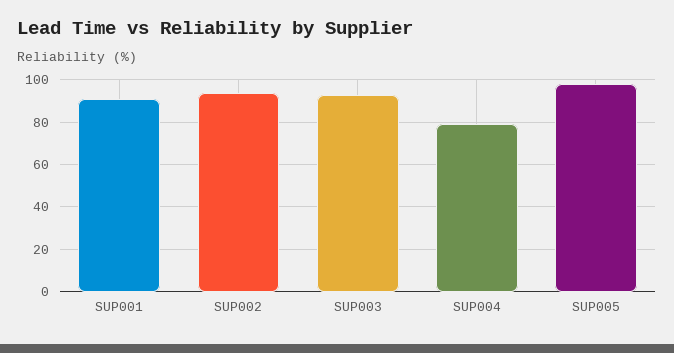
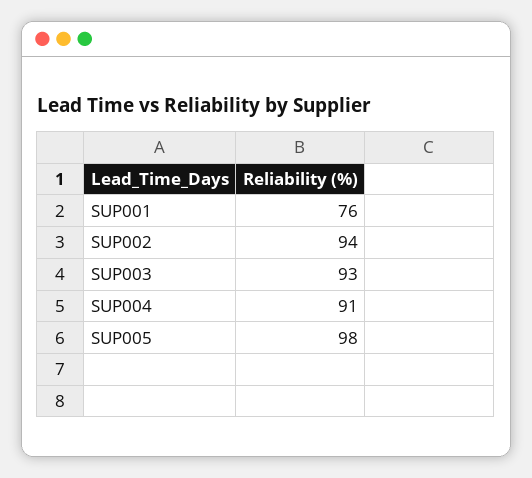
SUP001: 90 -> 76
SUP004: 80 -> 91

